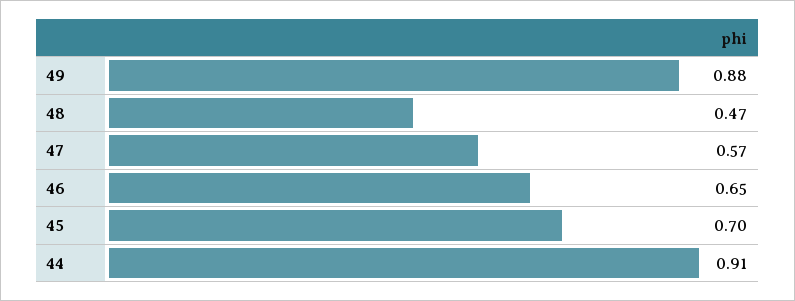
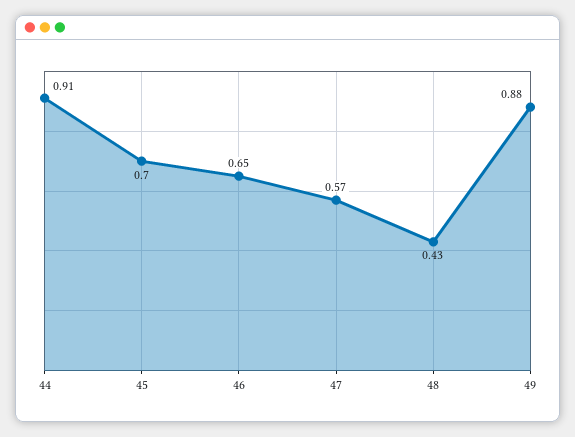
48: 0.47 -> 0.43

